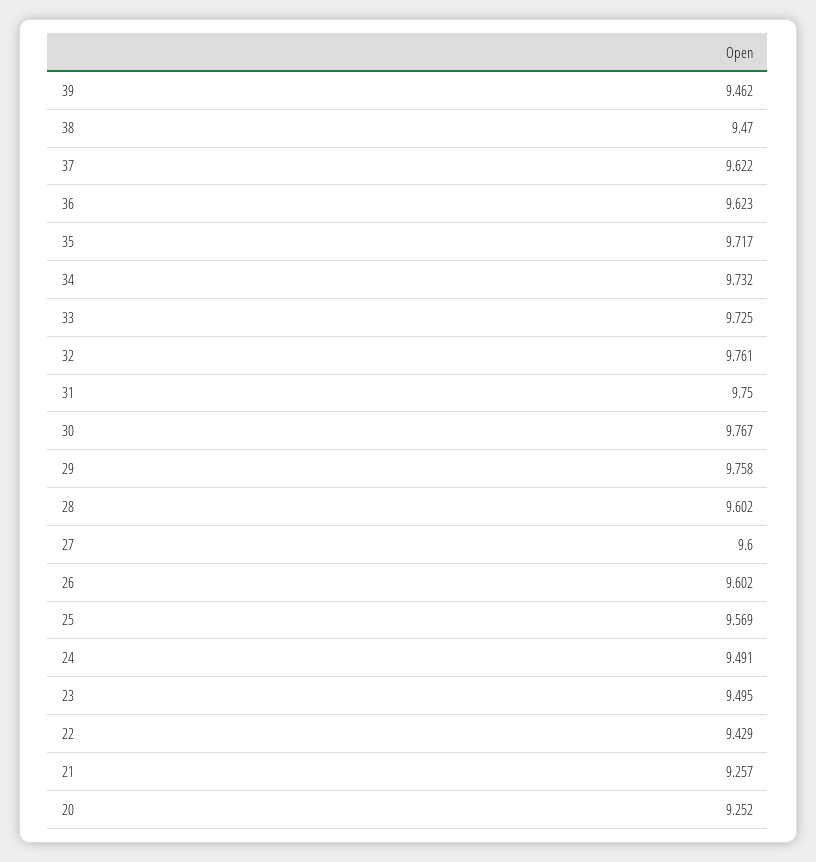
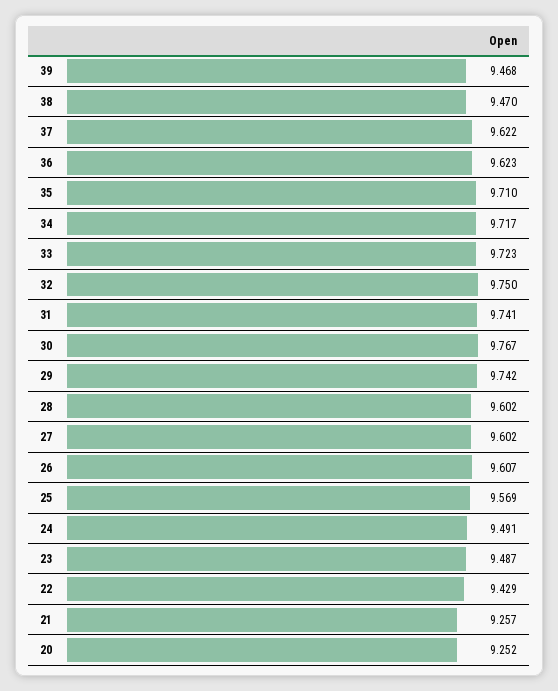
39: 9.462 -> 9.468
35: 9.717 -> 9.71
34: 9.732 -> 9.717
33: 9.725 -> 9.723
32: 9.761 -> 9.75
31: 9.75 -> 9.741
29: 9.758 -> 9.742
27: 9.6 -> 9.602
26: 9.602 -> 9.607
23: 9.495 -> 9.487

